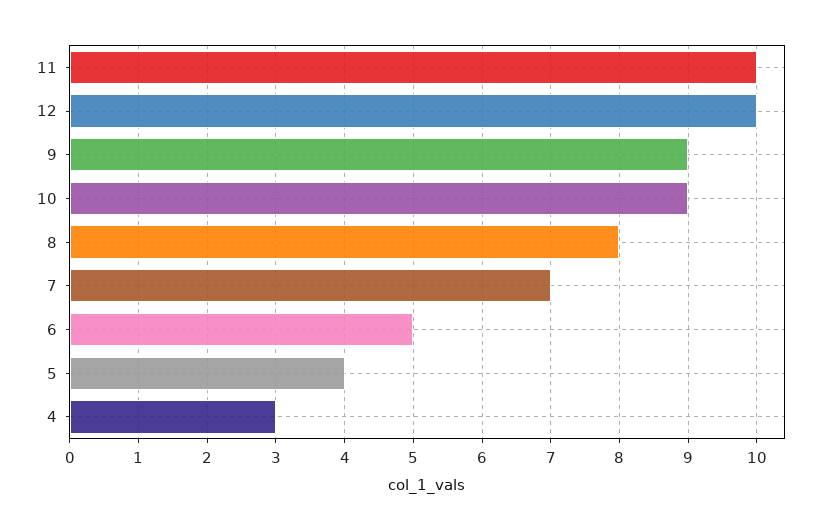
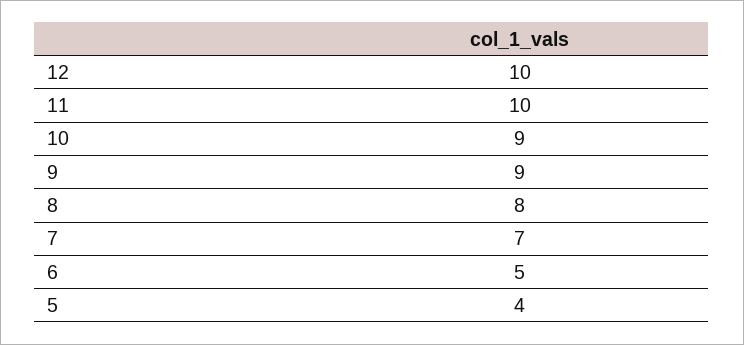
4: 3 -> none

